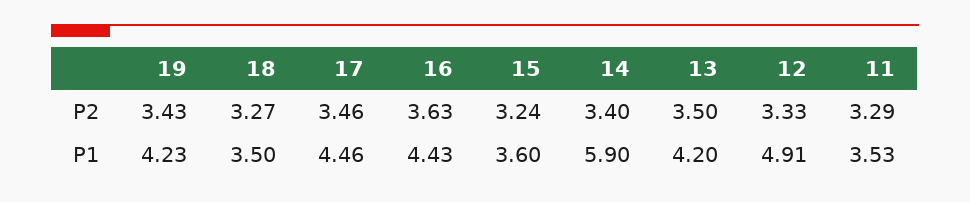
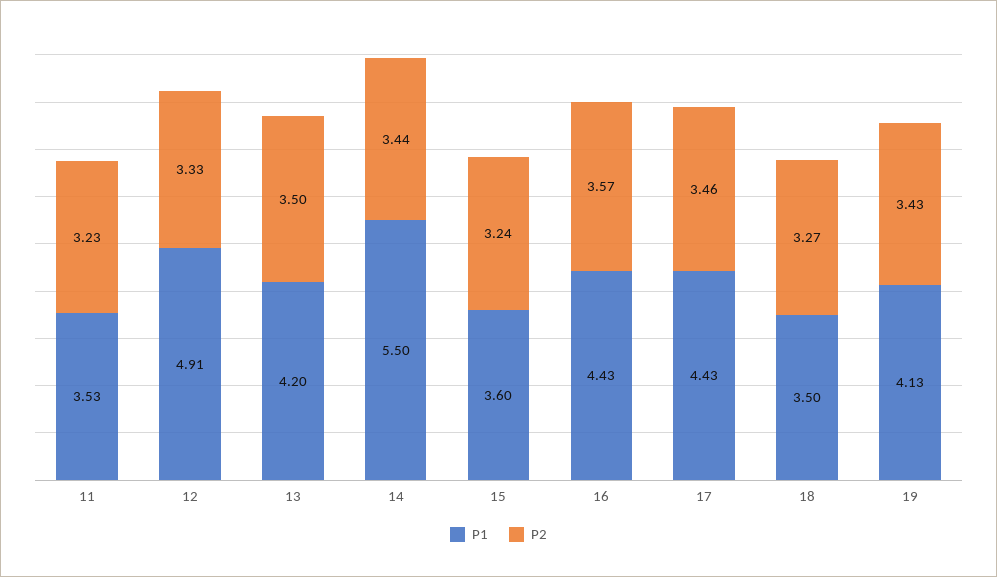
P2, 16: 3.63 -> 3.57
P2, 14: 3.4 -> 3.44
P2, 11: 3.29 -> 3.23
P1, 19: 4.23 -> 4.13
P1, 17: 4.46 -> 4.43
P1, 14: 5.9 -> 5.5

